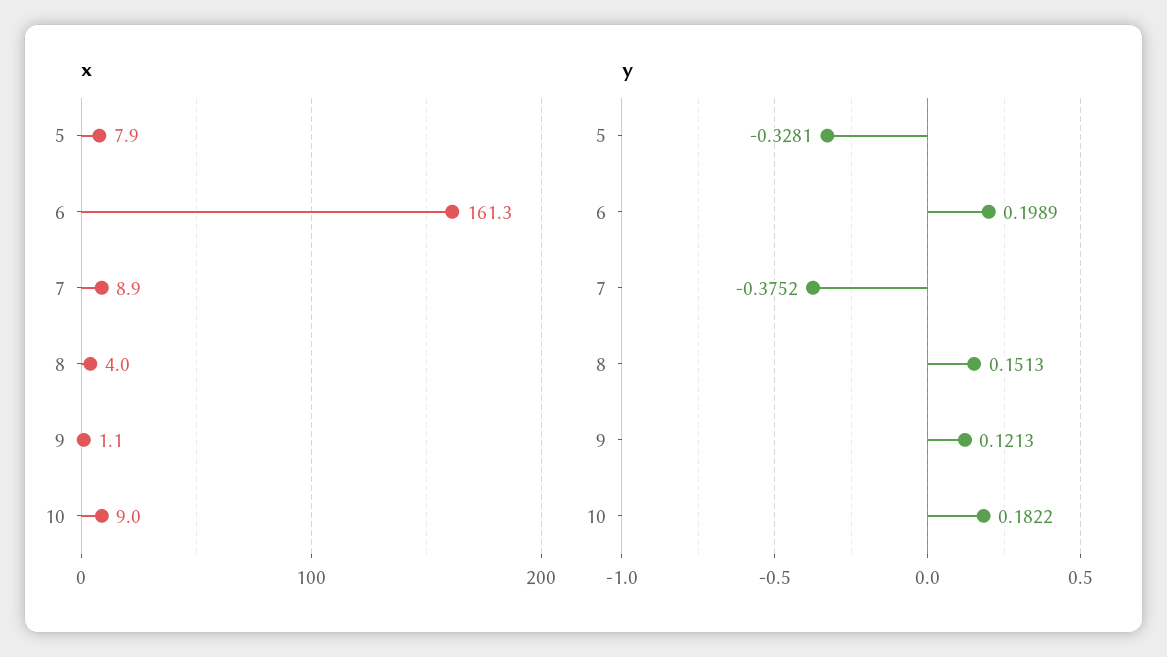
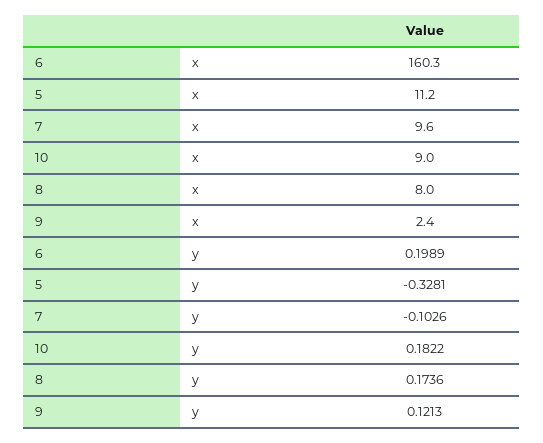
x, 5: 7.9 -> 11.2
x, 6: 161.3 -> 160.3
x, 7: 8.9 -> 9.6
x, 8: 4 -> 8
x, 9: 1.1 -> 2.4
y, 7: -0.3752 -> -0.1026
y, 8: 0.1513 -> 0.1736

